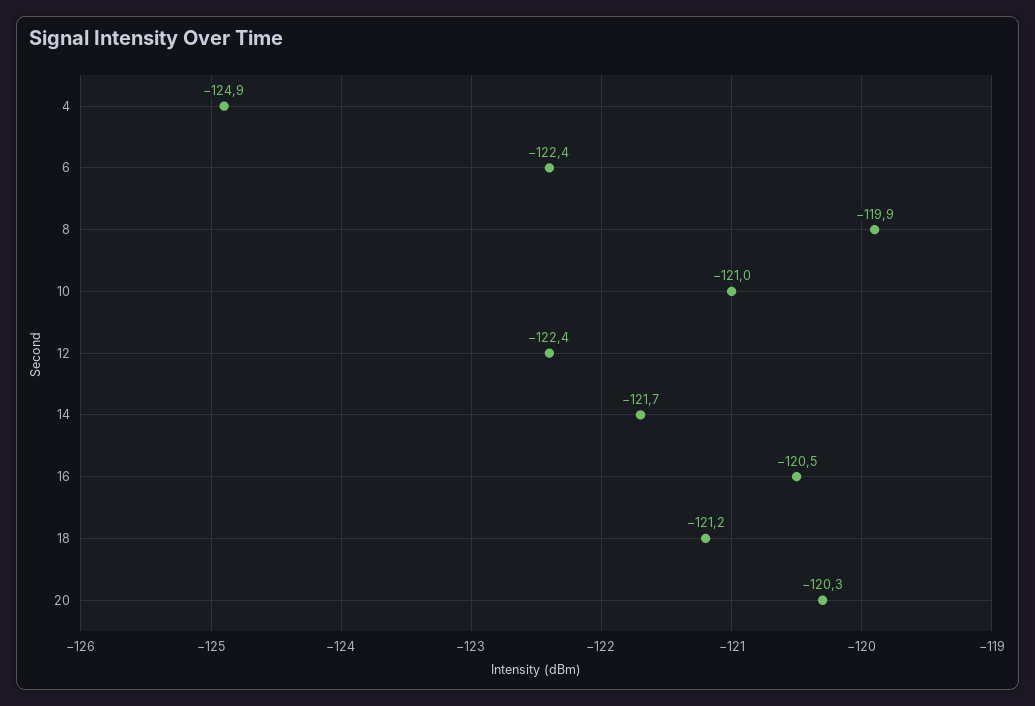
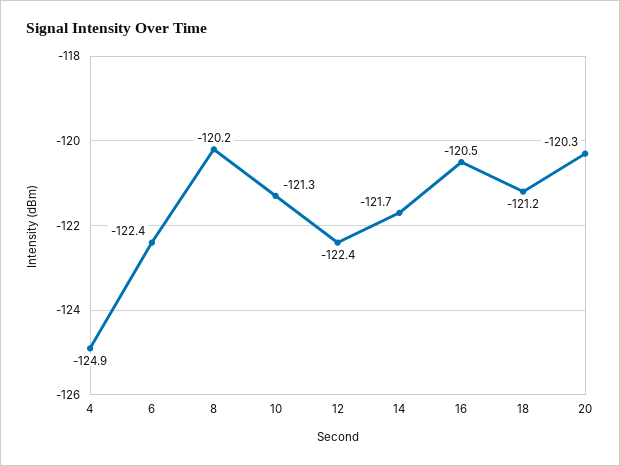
8: -119.9 -> -120.2
10: -121 -> -121.3

